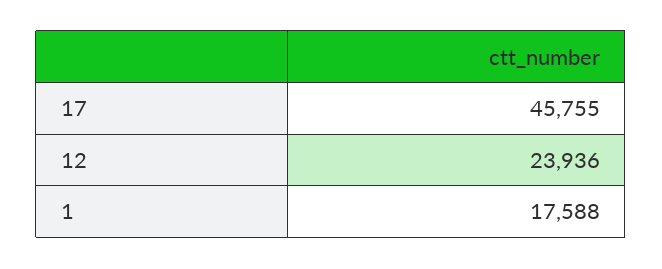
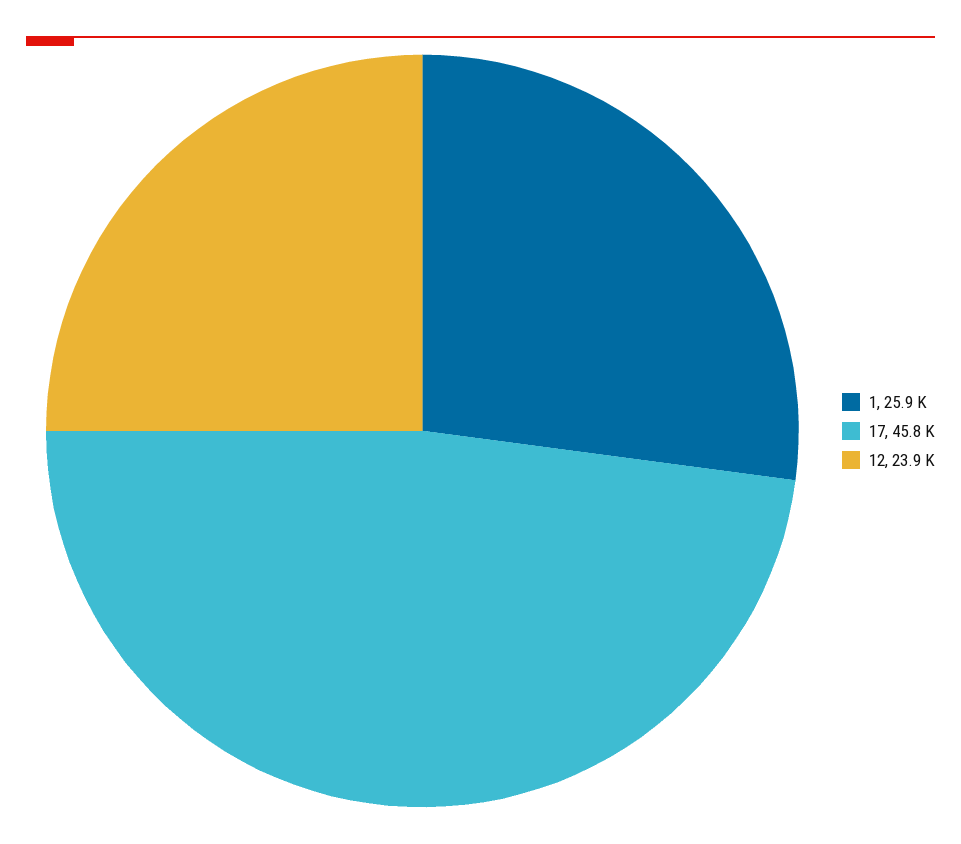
1: 17588 -> 25900

